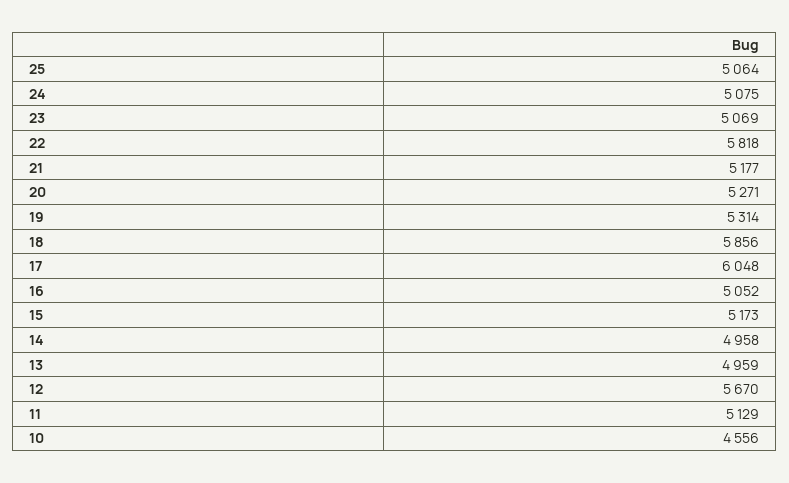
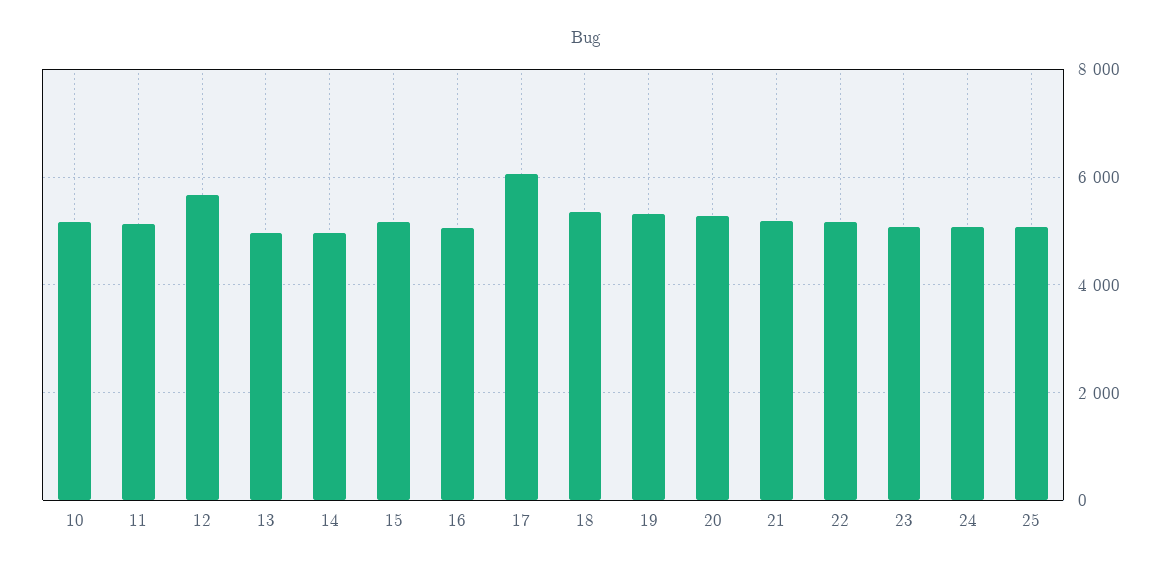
22: 5818 -> 5200
18: 5856 -> 5400
10: 4556 -> 5200

